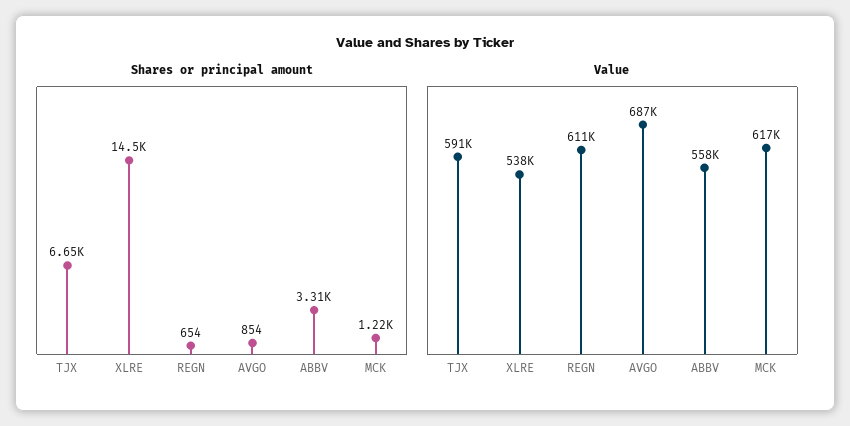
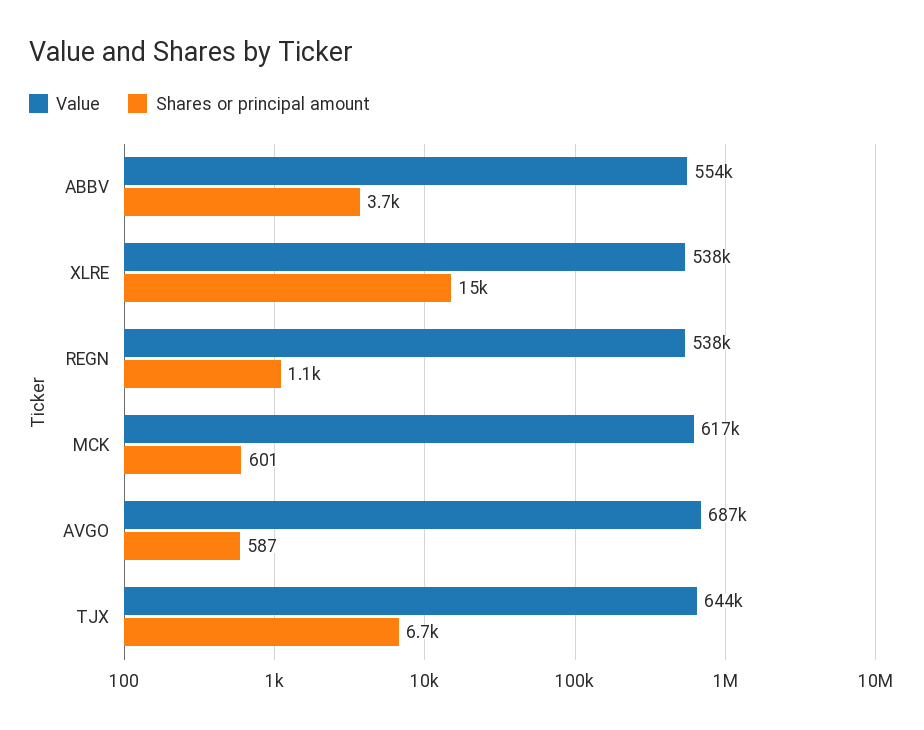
Shares or principal amount, REGN: 654 -> 1100
Shares or principal amount, AVGO: 854 -> 587
Shares or principal amount, ABBV: 3310 -> 3700
Shares or principal amount, MCK: 1220 -> 601
Value, TJX: 591000 -> 644000
Value, REGN: 611000 -> 538000
Value, ABBV: 558000 -> 554000

